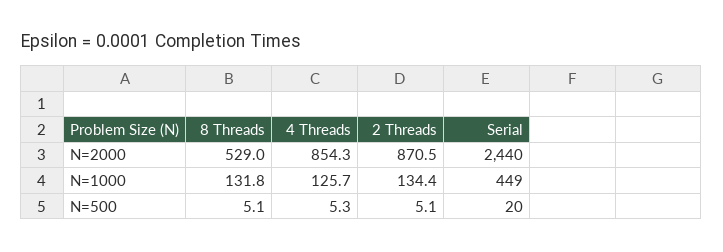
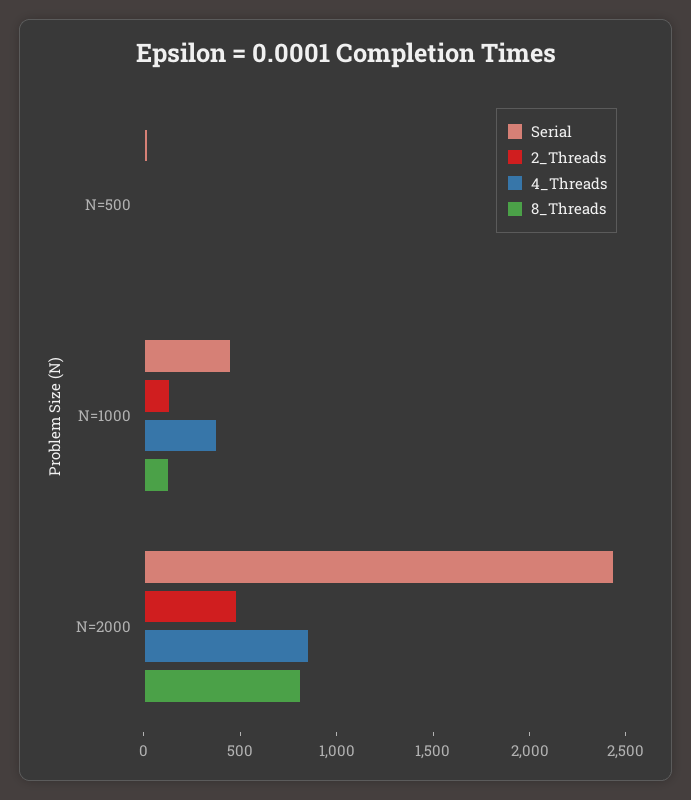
8 Threads, N=2000: 529 -> 800
2 Threads, N=2000: 870.5 -> 500
4 Threads, N=1000: 125.7 -> 400

